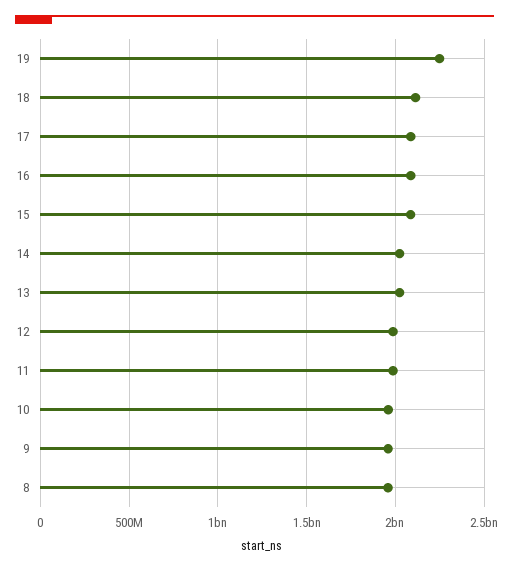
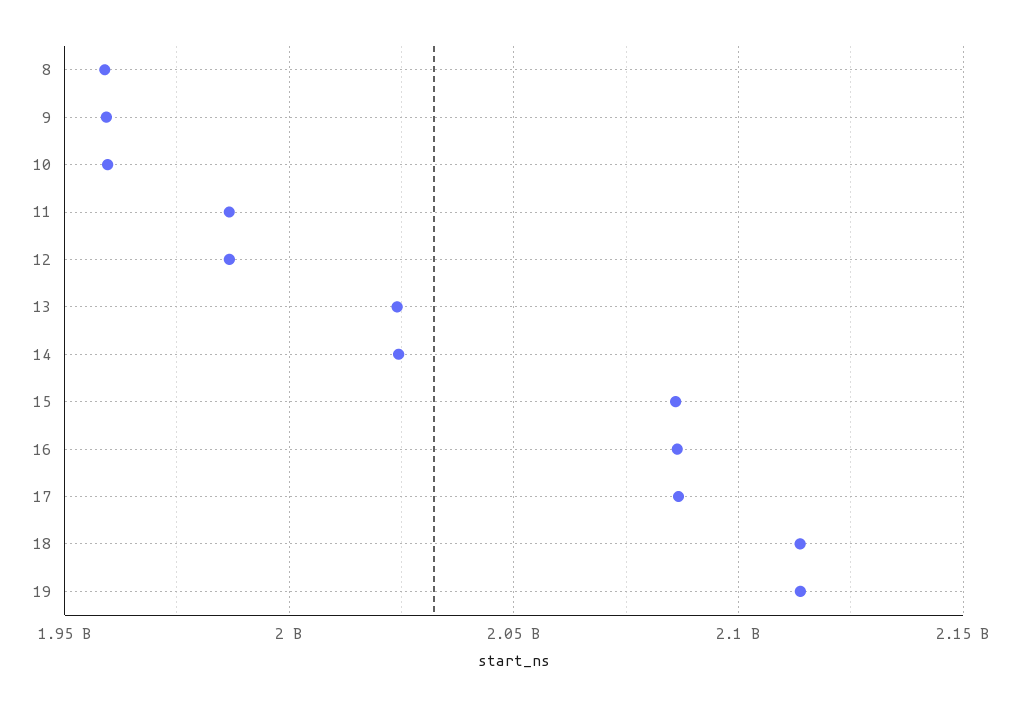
19: 2250000000 -> 2115000000

